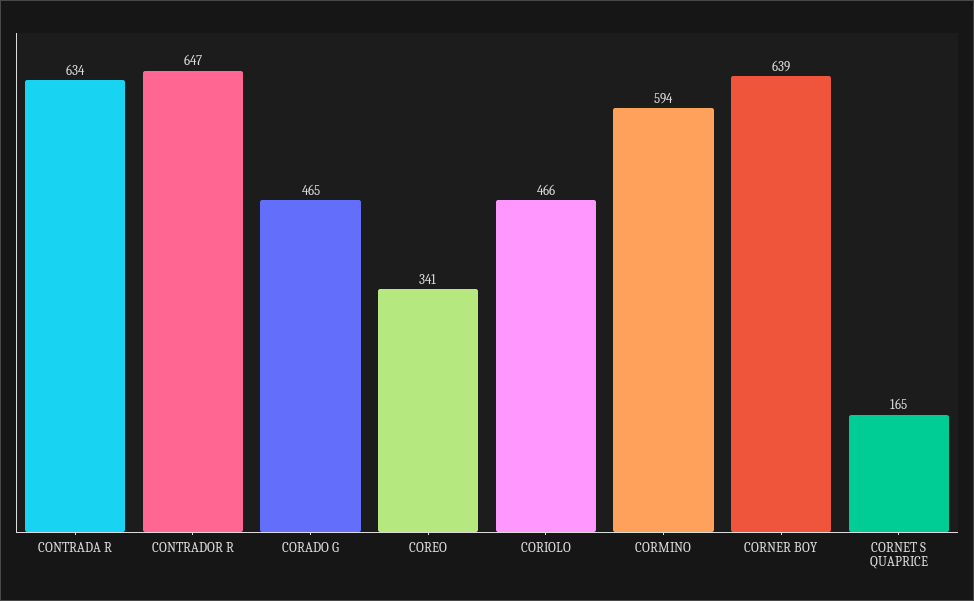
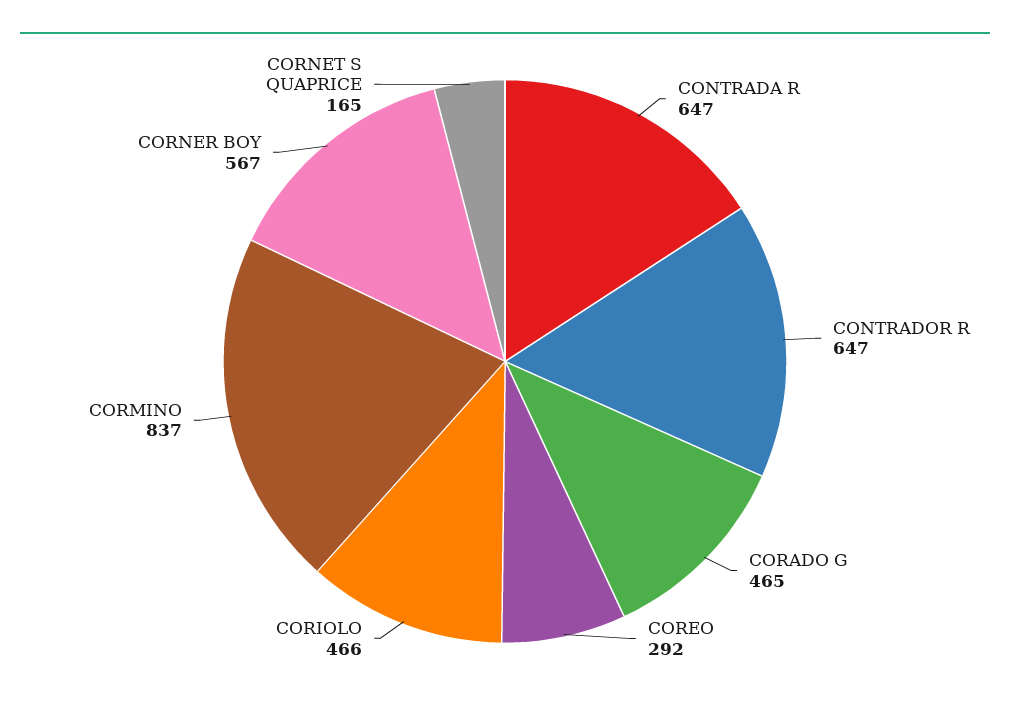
CONTRADA R: 634 -> 647
COREO: 341 -> 292
CORMINO: 594 -> 837
CORNER BOY: 639 -> 567

